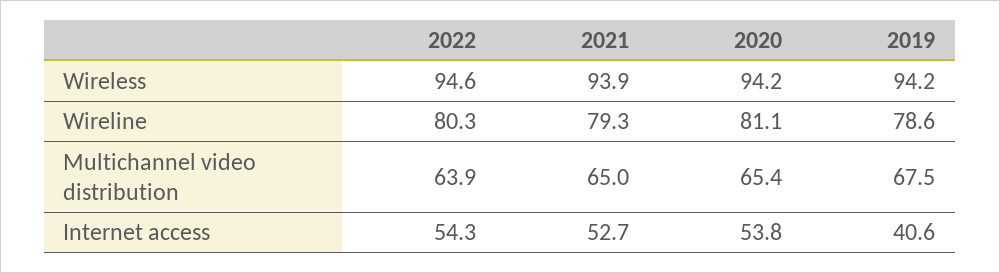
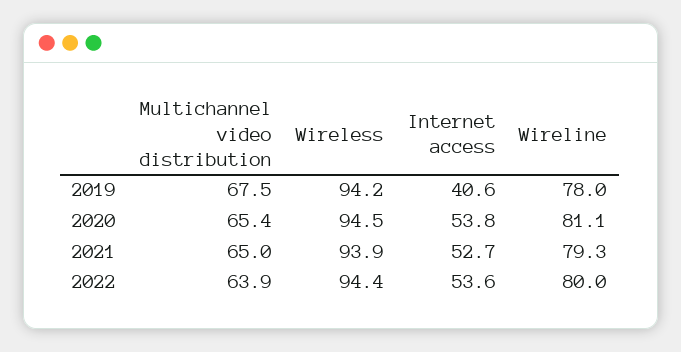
2022, Wireless: 94.6 -> 94.4
2020, Wireless: 94.2 -> 94.5
2022, Wireline: 80.3 -> 80
2019, Wireline: 78.6 -> 78
2022, Internet access: 54.3 -> 53.6

